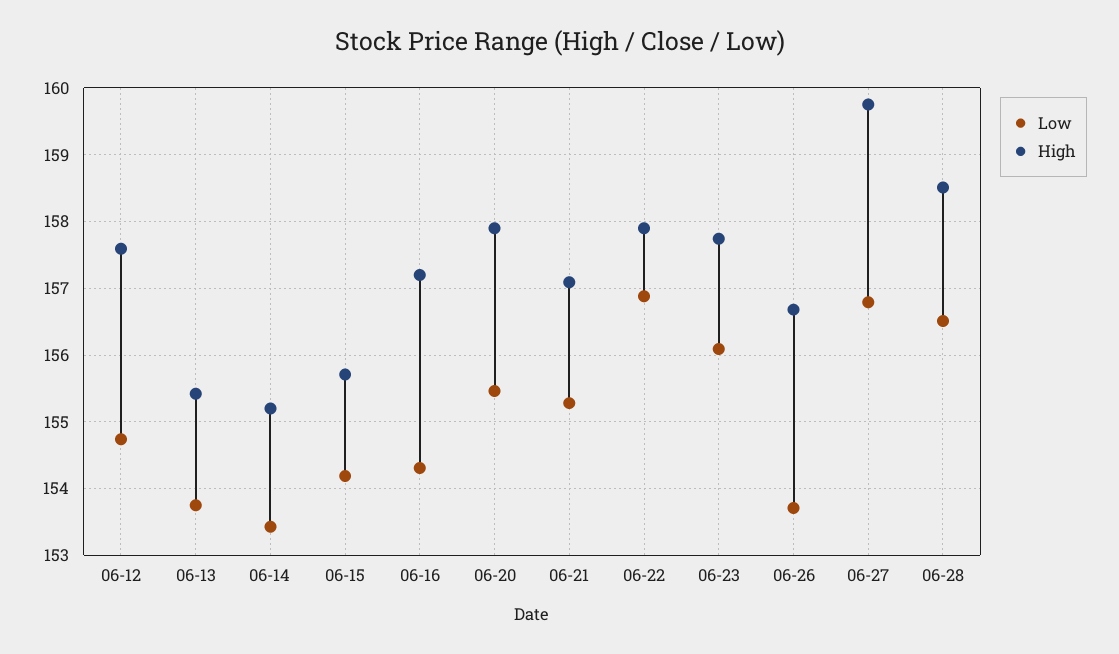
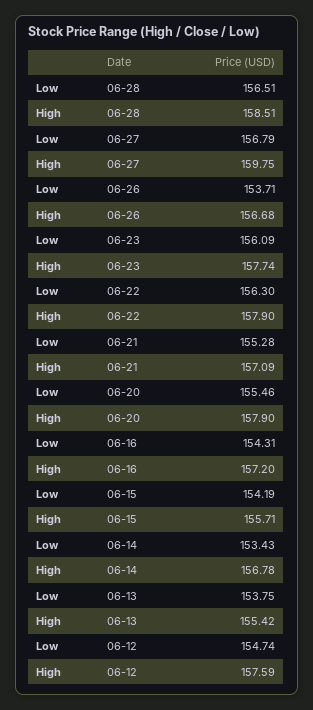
High, 06-14: 155.2 -> 156.78
Low, 06-22: 156.9 -> 156.3

